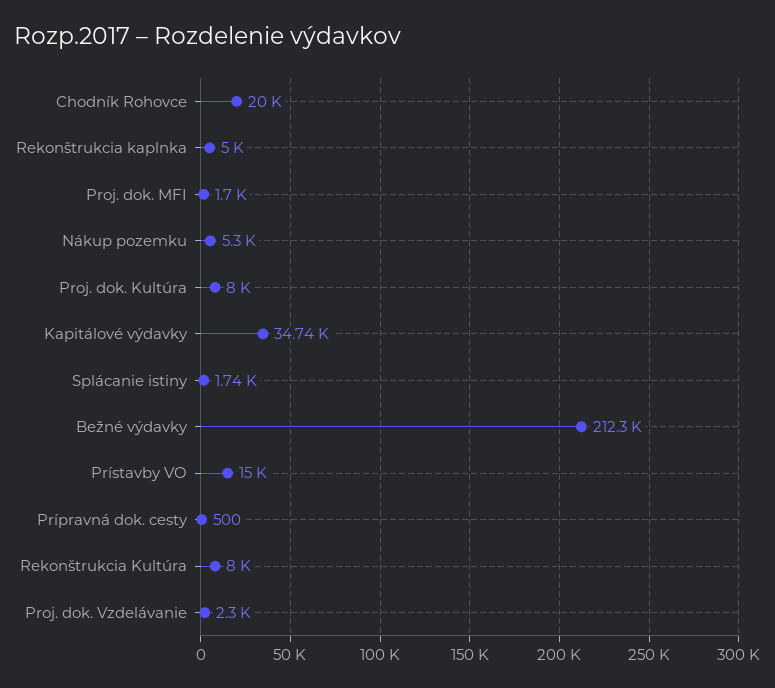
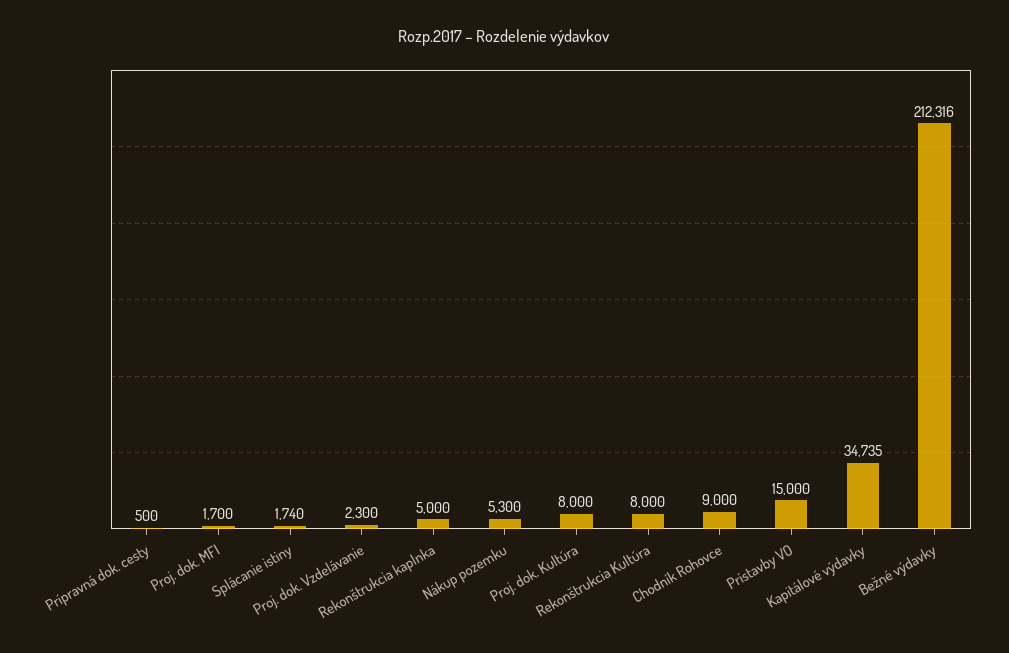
Chodník Rohovce: 20000 -> 9000

